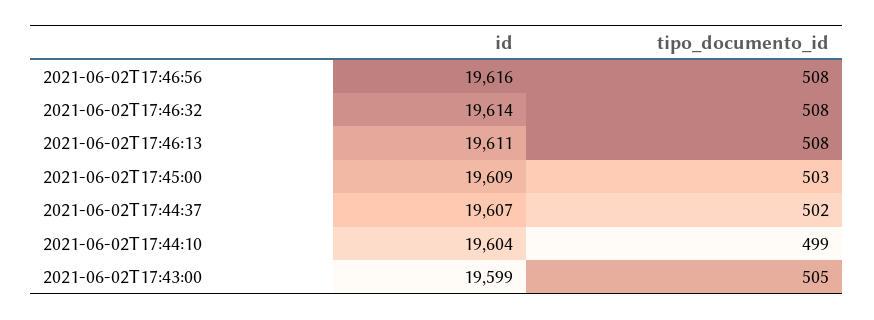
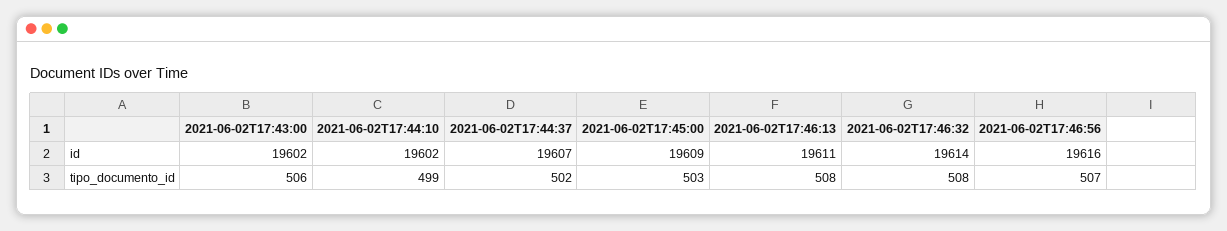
tipo_documento_id, 2021-06-02T17:46:56: 508 -> 507
id, 2021-06-02T17:44:10: 19604 -> 19602
id, 2021-06-02T17:43:00: 19599 -> 19602
tipo_documento_id, 2021-06-02T17:43:00: 505 -> 506

